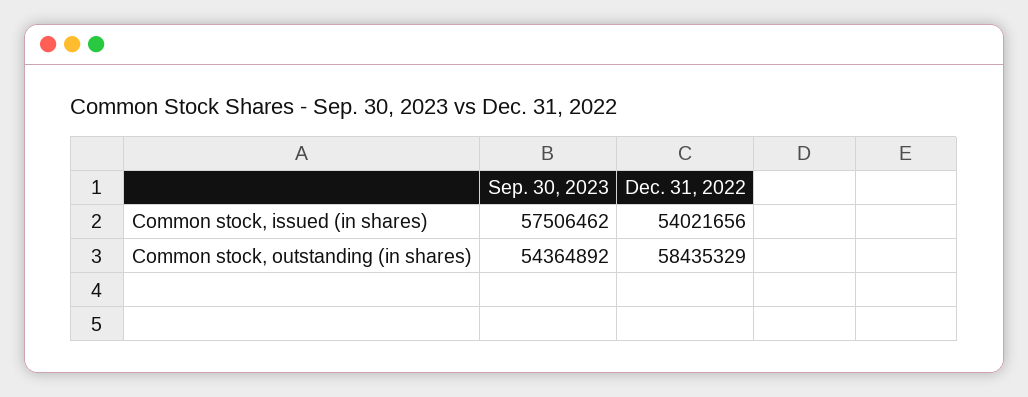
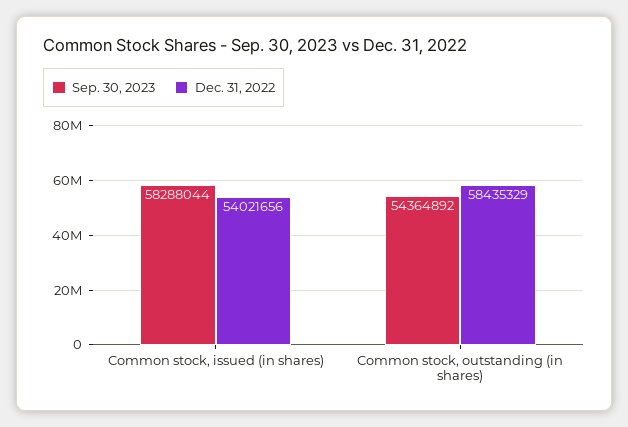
Sep. 30, 2023, Common stock, issued (in shares): 57506462 -> 58288044

